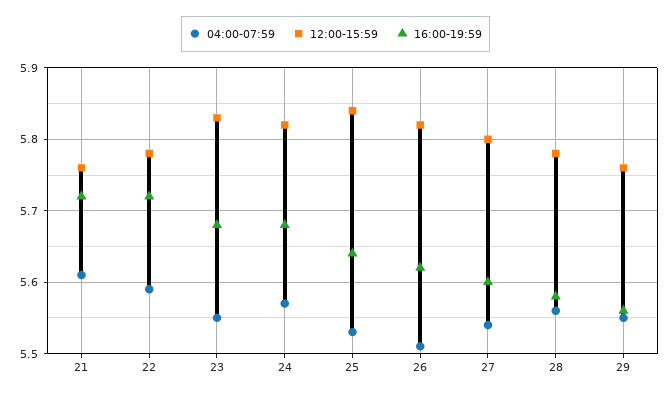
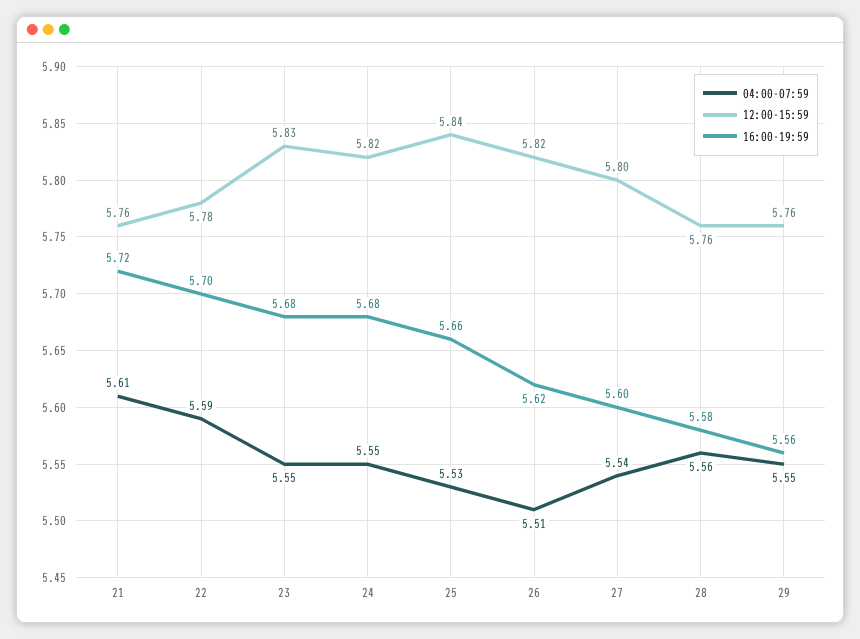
16:00-19:59, 22: 5.72 -> 5.7
04:00-07:59, 24: 5.57 -> 5.55
16:00-19:59, 25: 5.64 -> 5.66
12:00-15:59, 28: 5.78 -> 5.76

